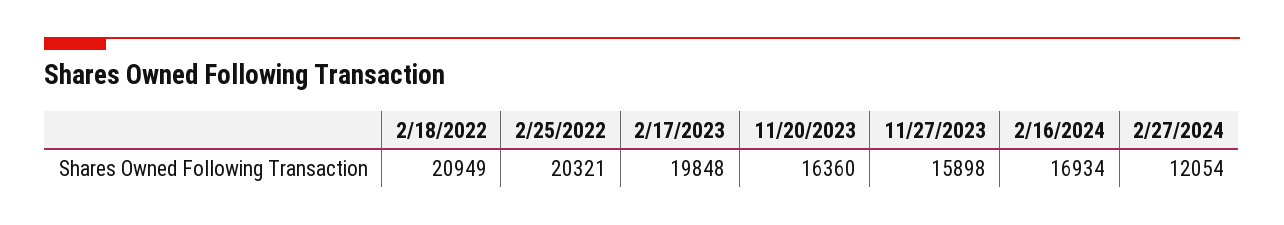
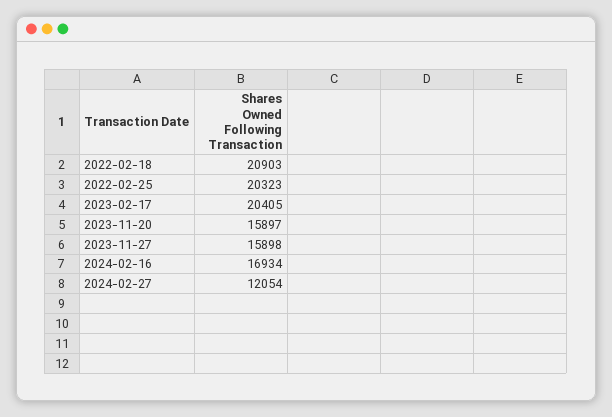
2/18/2022: 20949 -> 20903
2/25/2022: 20321 -> 20323
2/17/2023: 19848 -> 20405
11/20/2023: 16360 -> 15897

